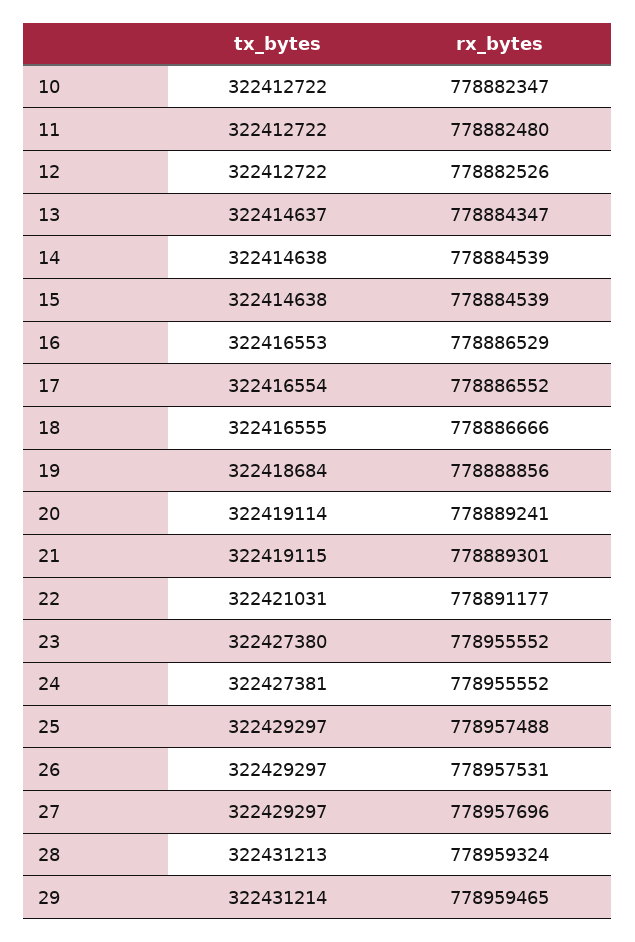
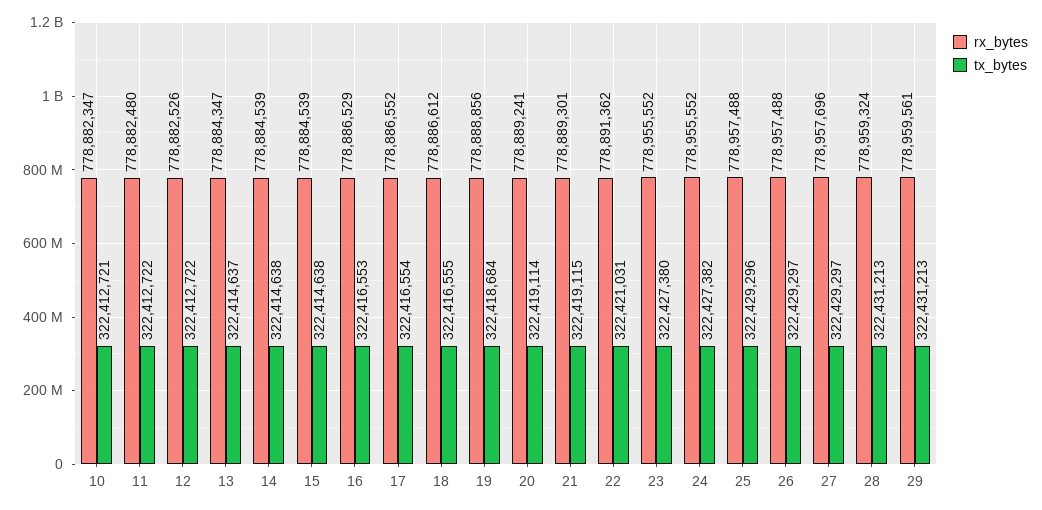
tx_bytes, 10: 322412722 -> 322412721
rx_bytes, 18: 778886666 -> 778886612
rx_bytes, 22: 778891177 -> 778891362
tx_bytes, 24: 322427381 -> 322427382
tx_bytes, 25: 322429297 -> 322429296
rx_bytes, 26: 778957531 -> 778957488
tx_bytes, 29: 322431214 -> 322431213
rx_bytes, 29: 778959465 -> 778959561

